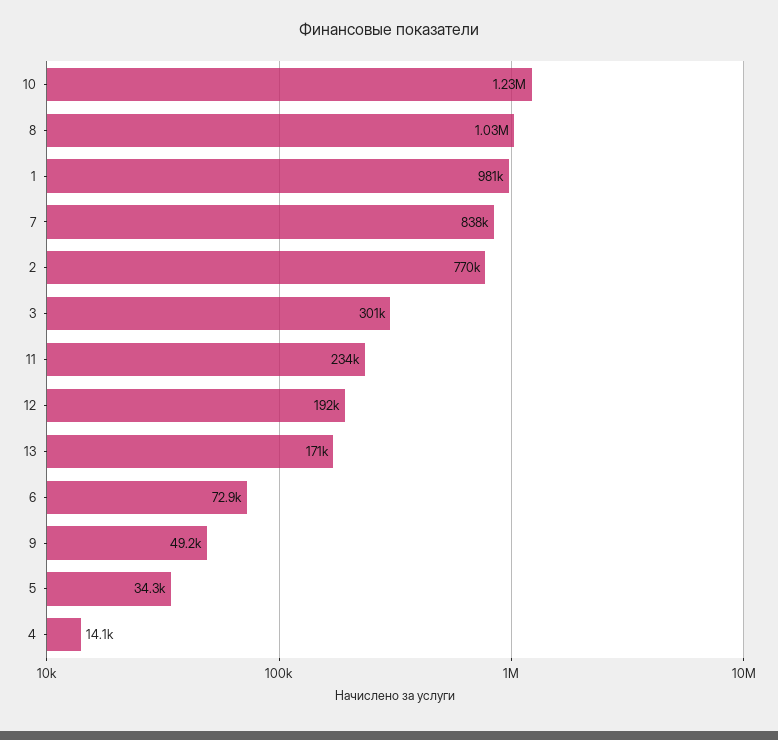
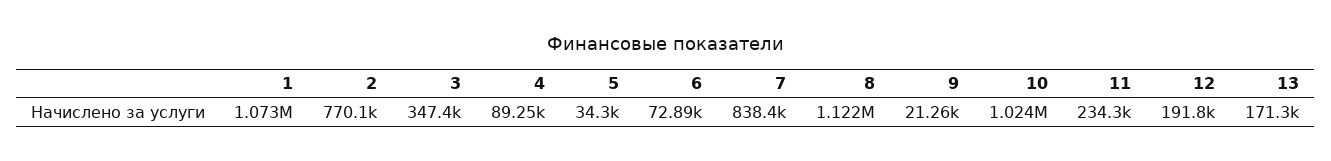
10: 1230000 -> 1024000
8: 1030000 -> 1122000
1: 981000 -> 1073000
3: 301000 -> 347400
9: 49200 -> 21260
4: 14100 -> 89250

